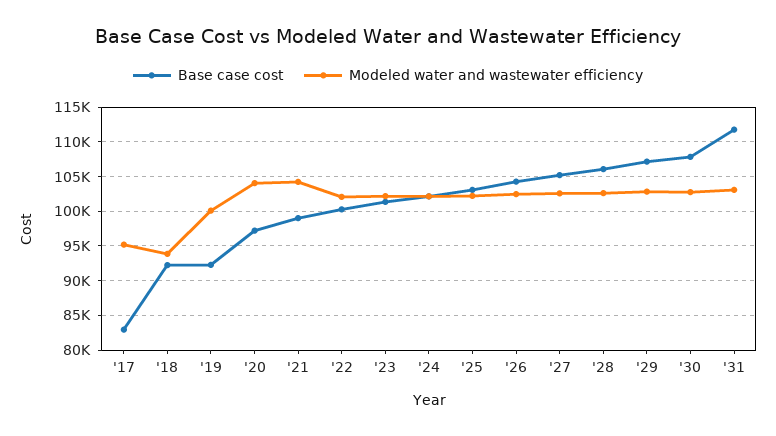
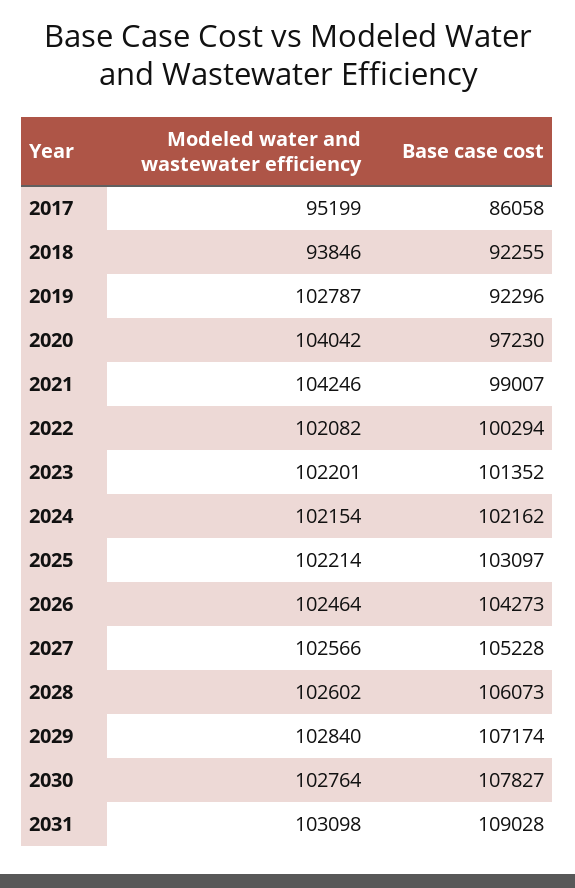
Base case cost, '17: 83000 -> 86058
Modeled water and wastewater efficiency, '19: 100000 -> 102787
Base case cost, '31: 112000 -> 109028

